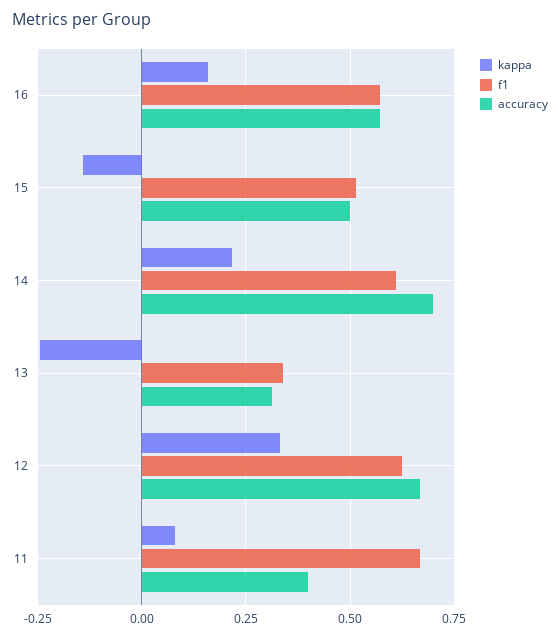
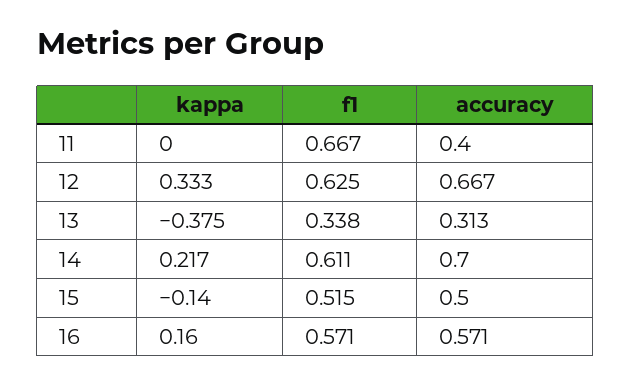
kappa, 13: -0.25 -> -0.375
kappa, 11: 0.075 -> 0

